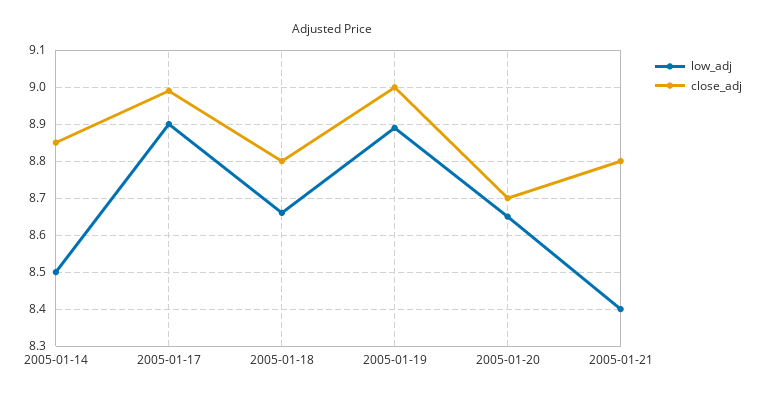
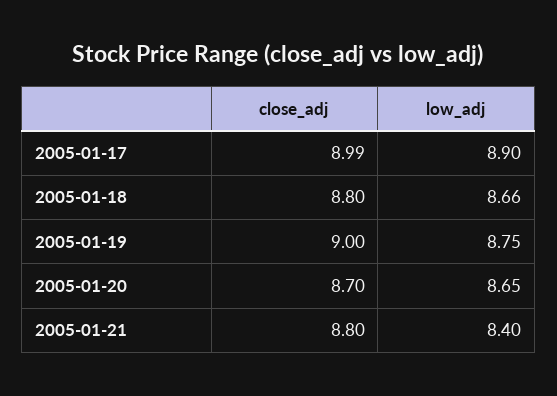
low_adj, 2005-01-14: 8.5 -> none
close_adj, 2005-01-14: 8.85 -> none
low_adj, 2005-01-19: 8.9 -> 8.75

